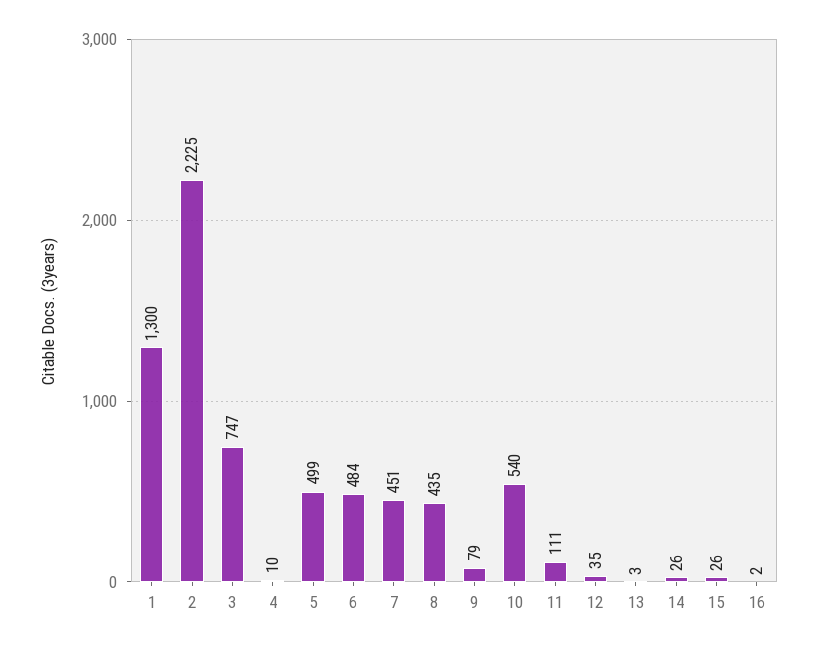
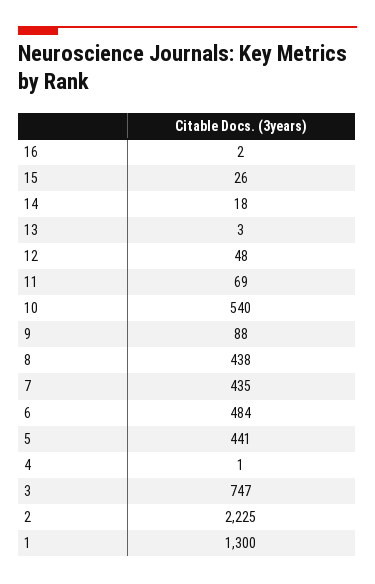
4: 10 -> 1
5: 499 -> 441
7: 451 -> 435
8: 435 -> 438
9: 79 -> 88
11: 111 -> 69
12: 35 -> 48
14: 26 -> 18

